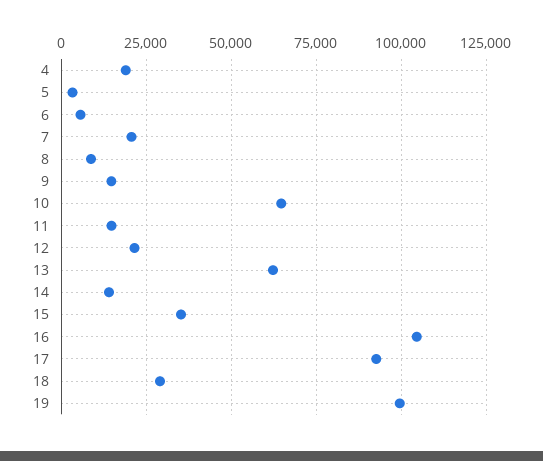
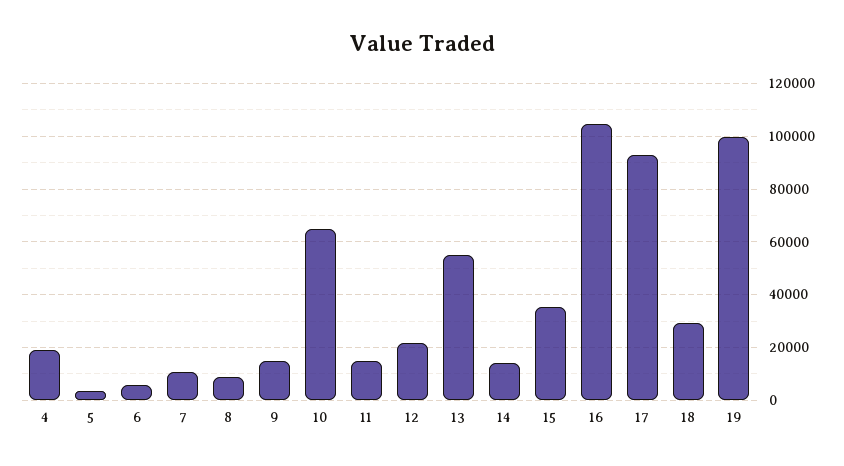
7: 20000 -> 10000
13: 62500 -> 55000

